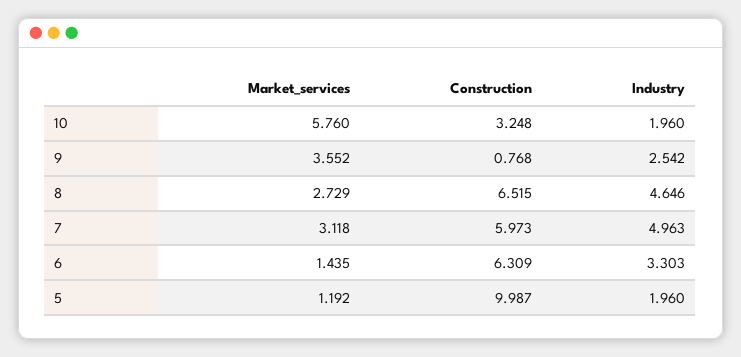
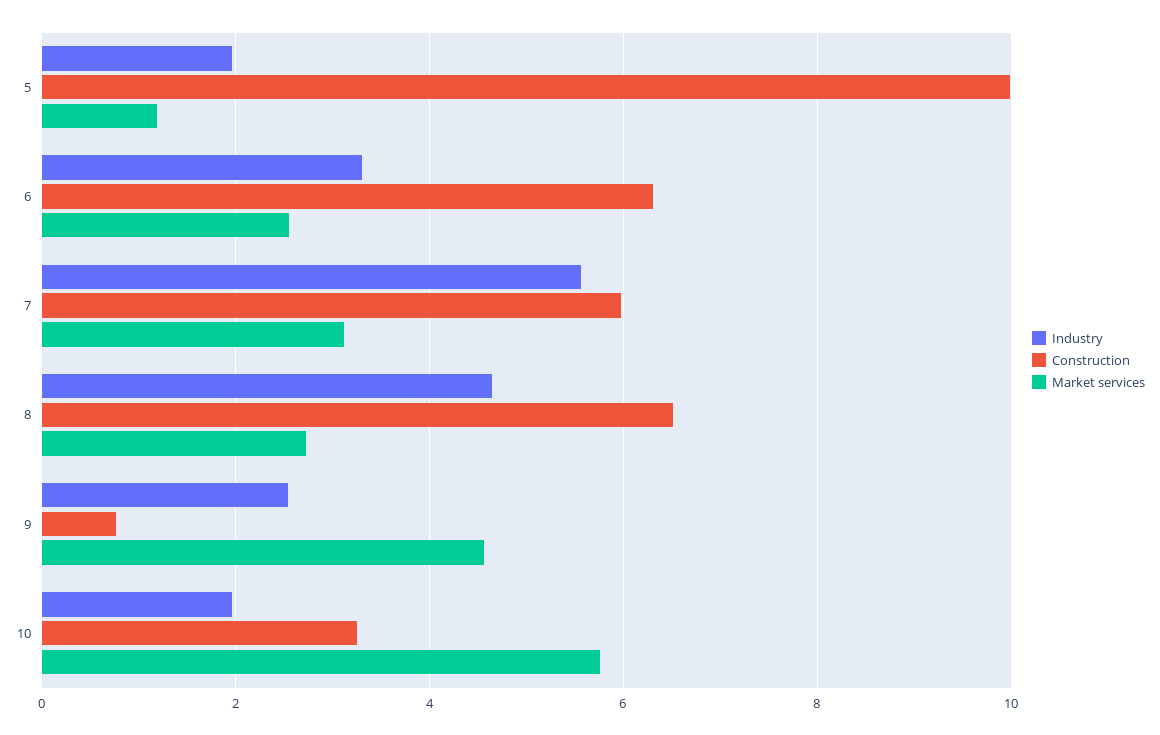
Market_services, 9: 3.552 -> 4.6
Industry, 7: 4.963 -> 5.6
Market_services, 6: 1.435 -> 2.6

